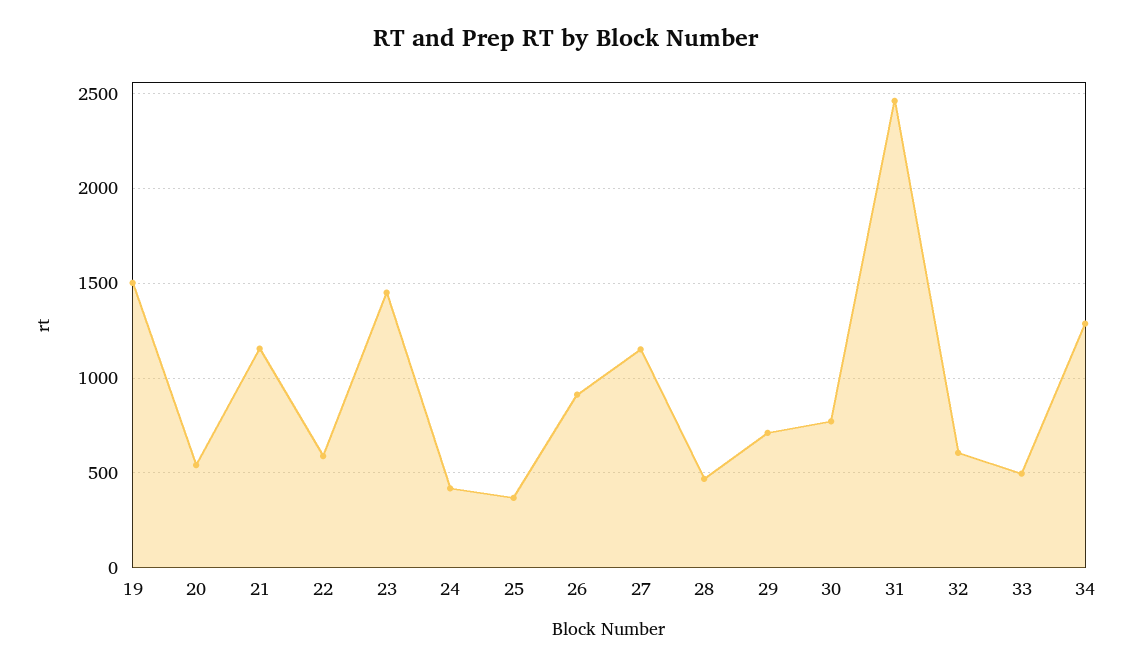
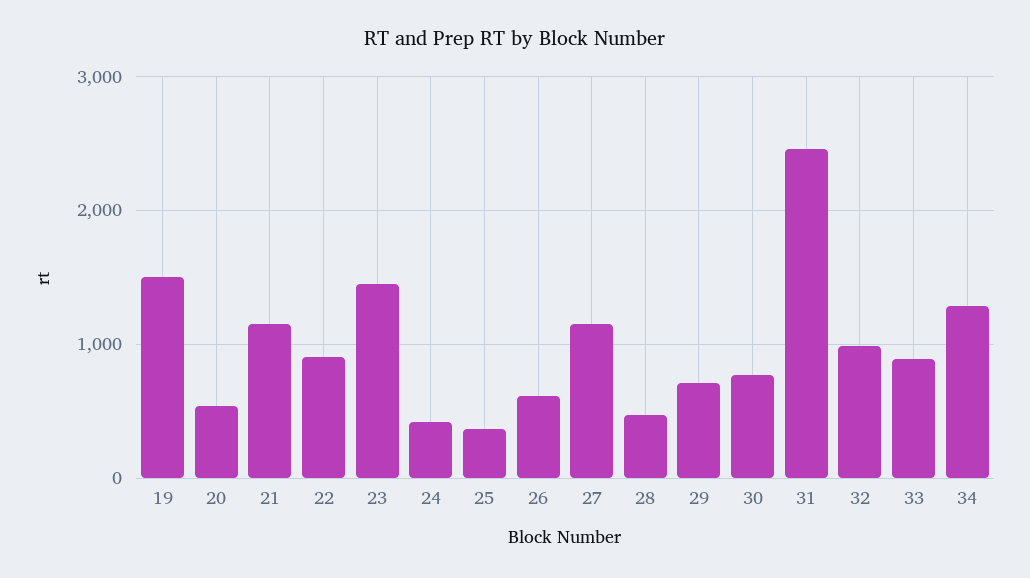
22: 600 -> 900
26: 900 -> 600
32: 600 -> 1000
33: 500 -> 900

